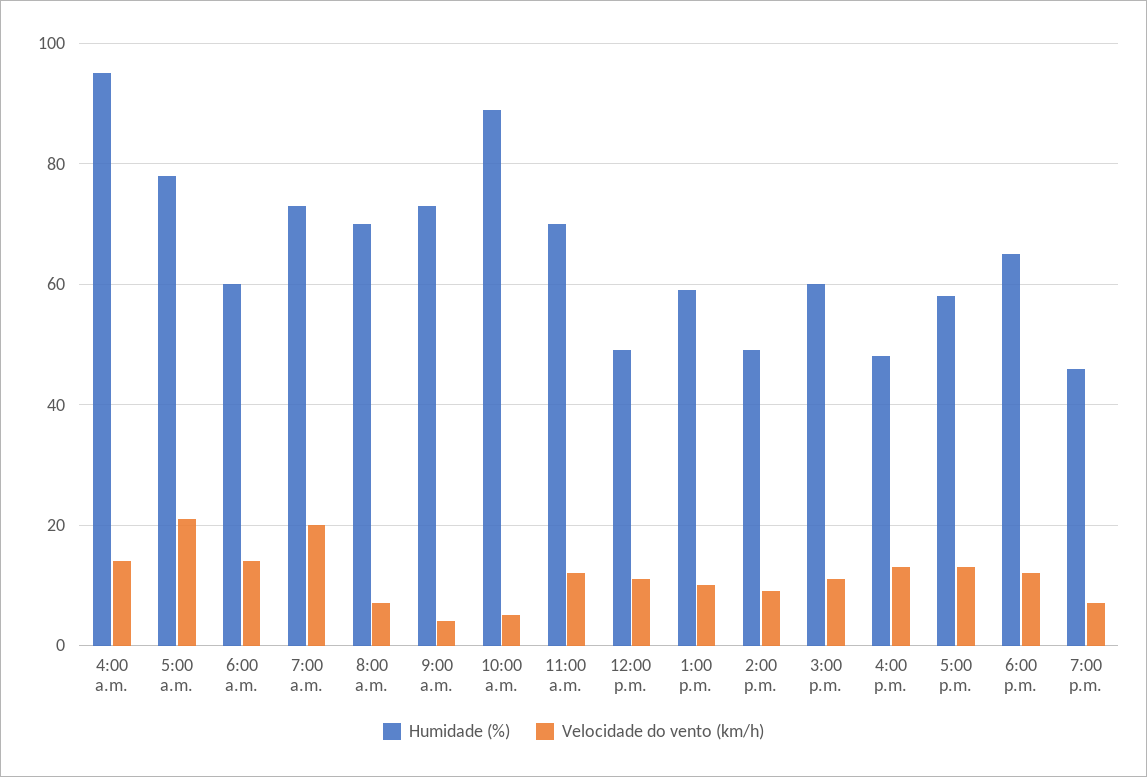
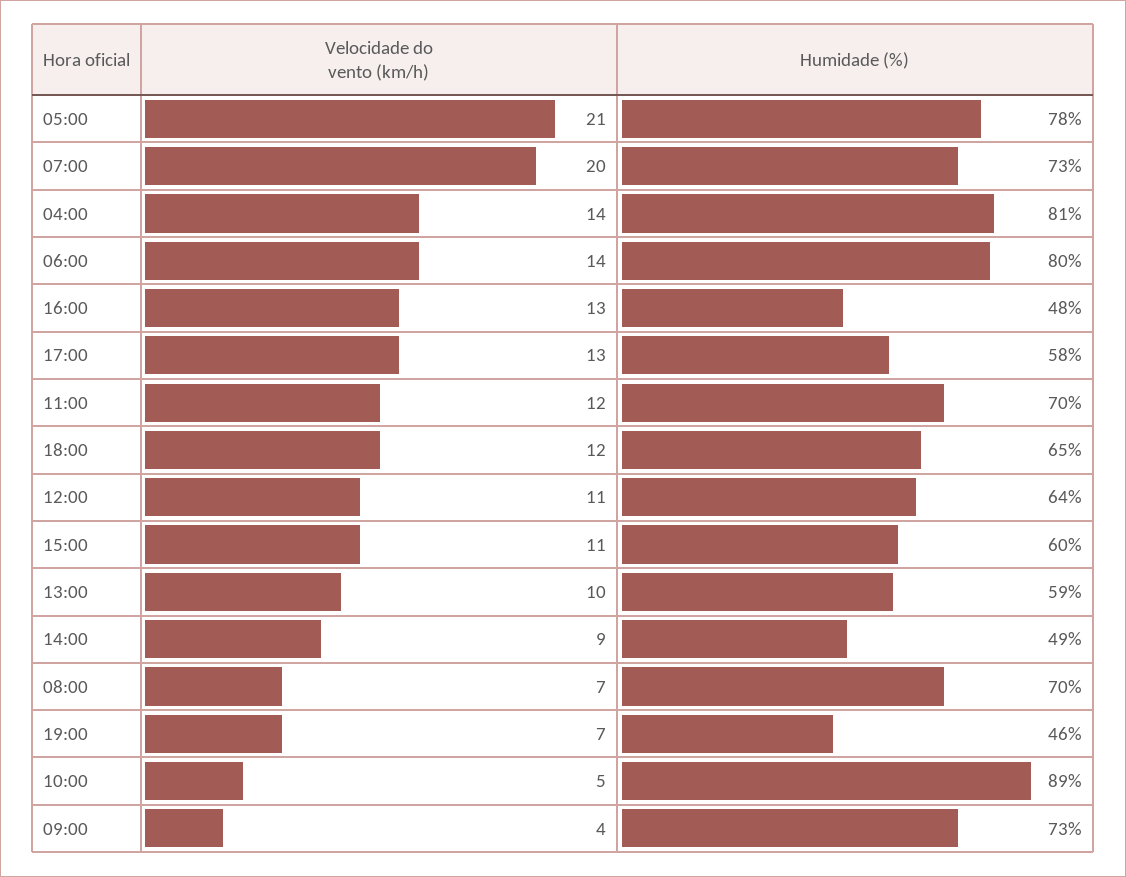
Humidade (%), 4:00 a.m.: 95 -> 81
Humidade (%), 6:00 a.m.: 60 -> 80
Humidade (%), 12:00 p.m.: 50 -> 64

